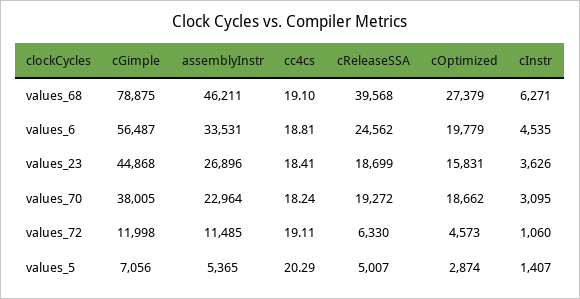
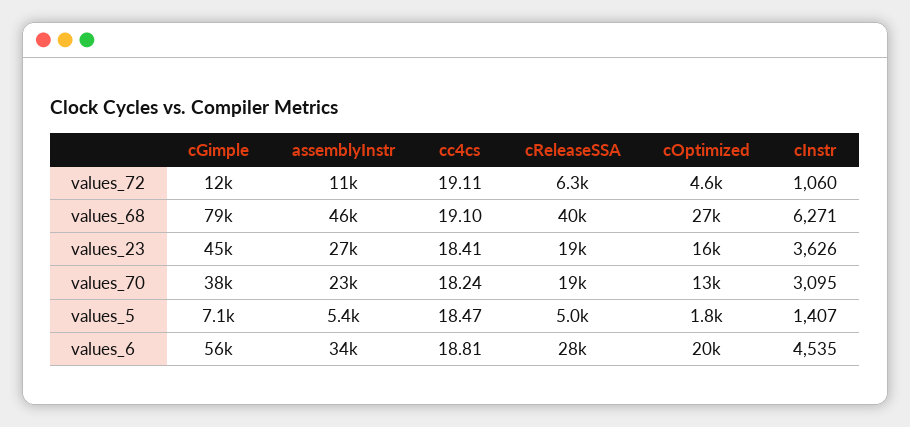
cReleaseSSA, values_6: 24562 -> 28000
cOptimized, values_70: 18662 -> 13000
cc4cs, values_5: 20.29 -> 18.47
cOptimized, values_5: 2874 -> 1800

